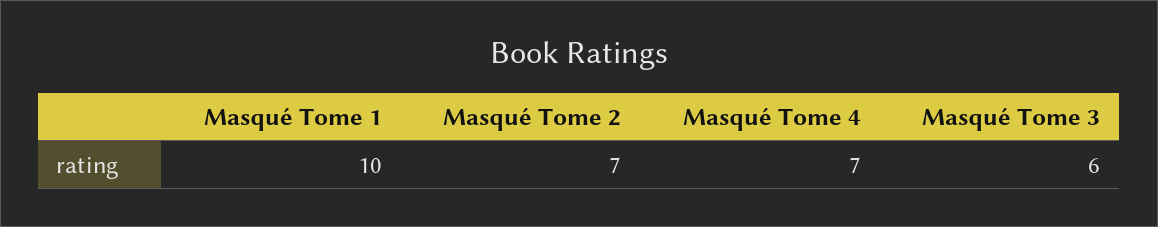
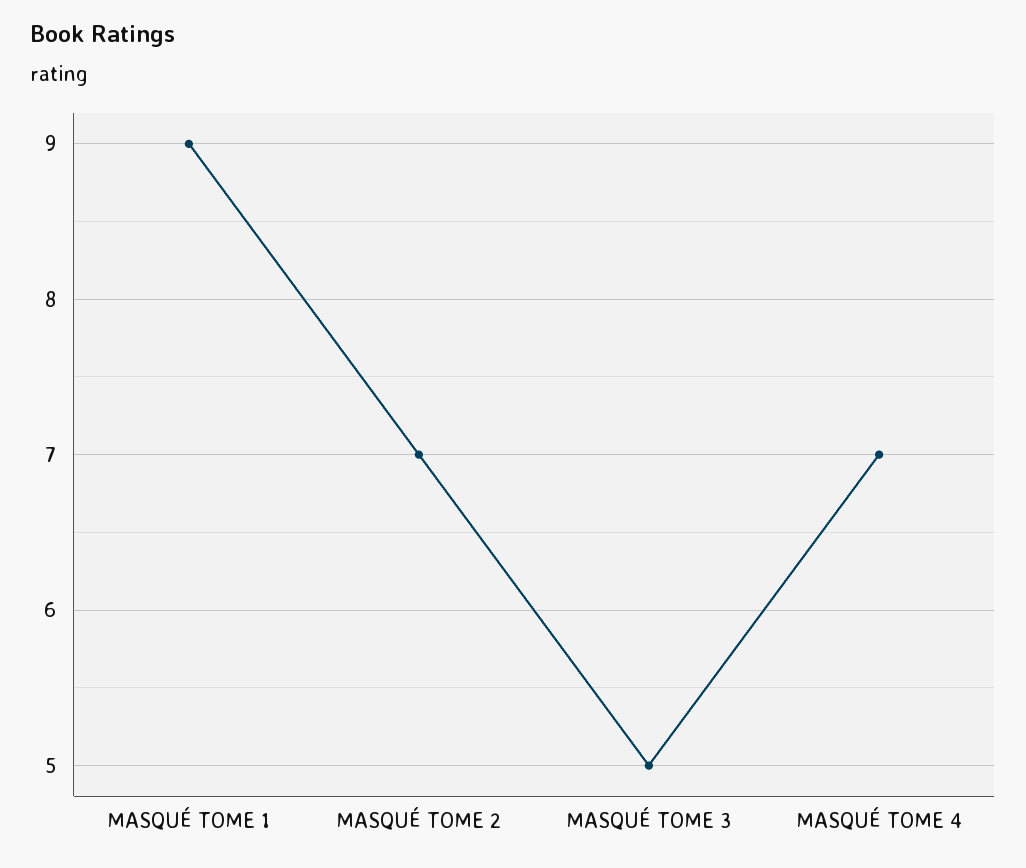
Masqué Tome 1: 10 -> 9
Masqué Tome 3: 6 -> 5

